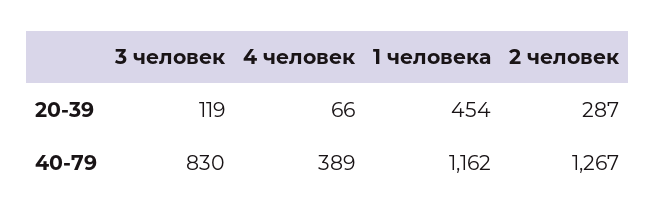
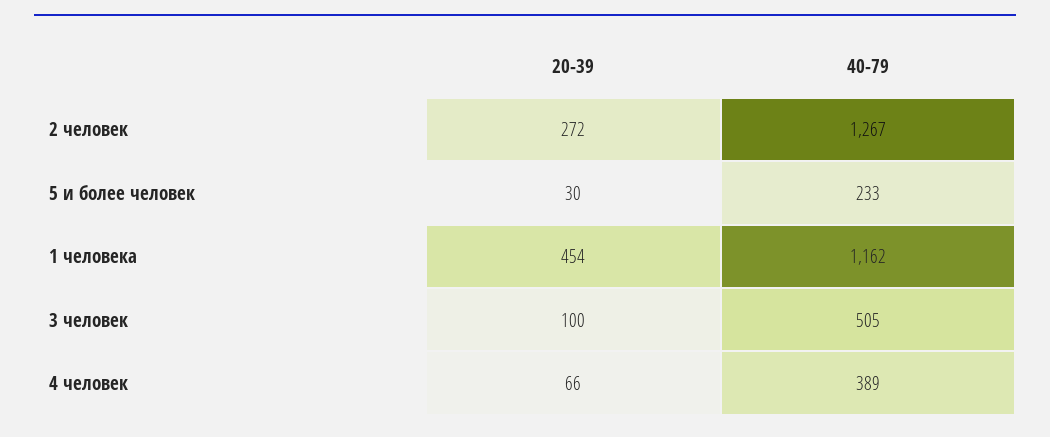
3 человек, 20-39: 119 -> 100
2 человек, 20-39: 287 -> 272
3 человек, 40-79: 830 -> 505
5 и более человек, 20-39: none -> 30
5 и более человек, 40-79: none -> 233

